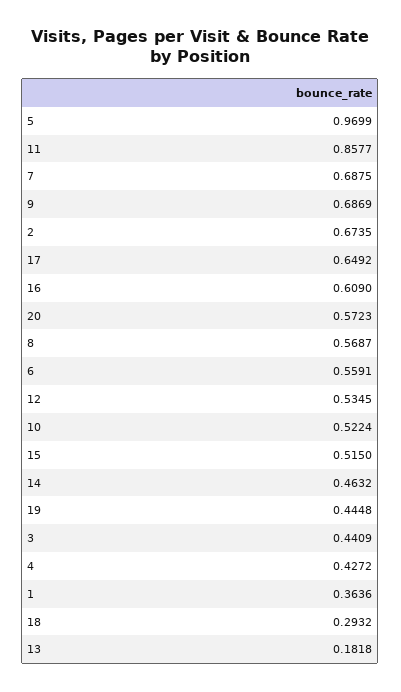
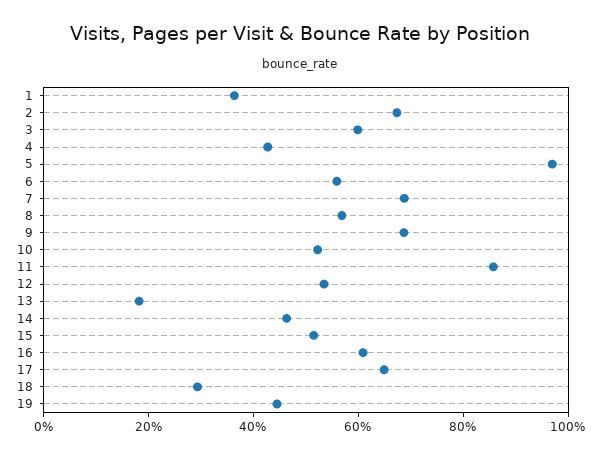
20: 0.5723 -> none
3: 0.4409 -> 0.6

